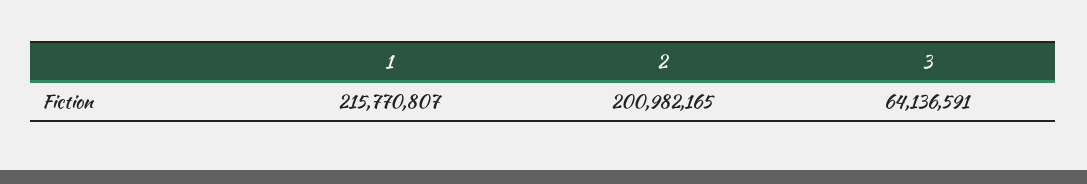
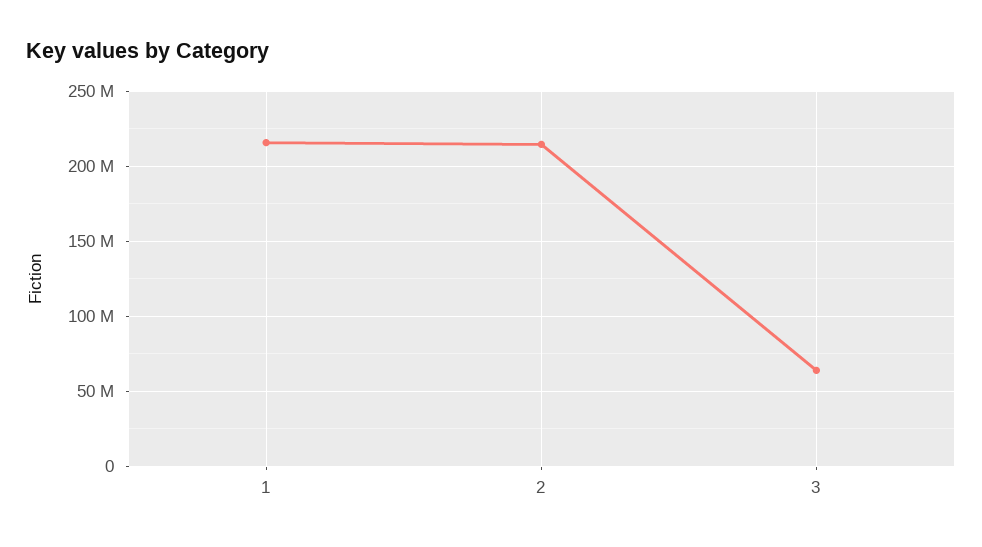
2: 200982165 -> 215000000

